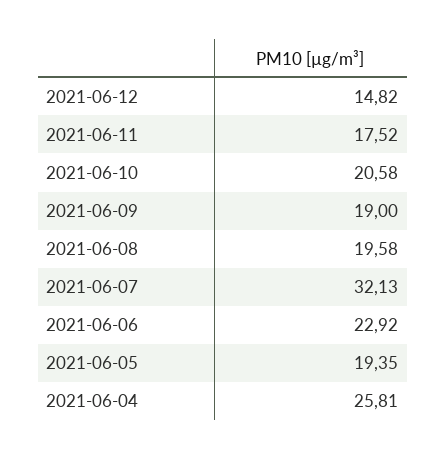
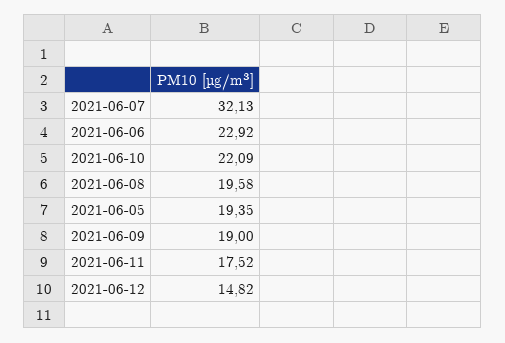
2021-06-10: 20.58 -> 22.09
2021-06-04: 25.81 -> none

